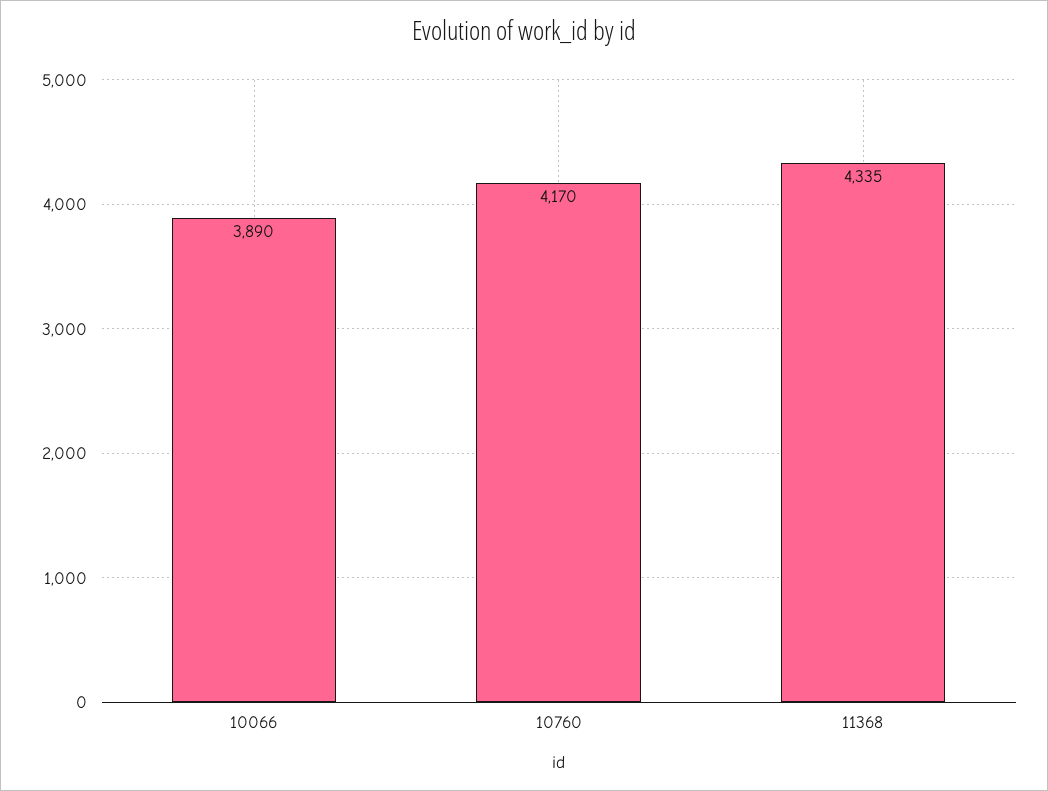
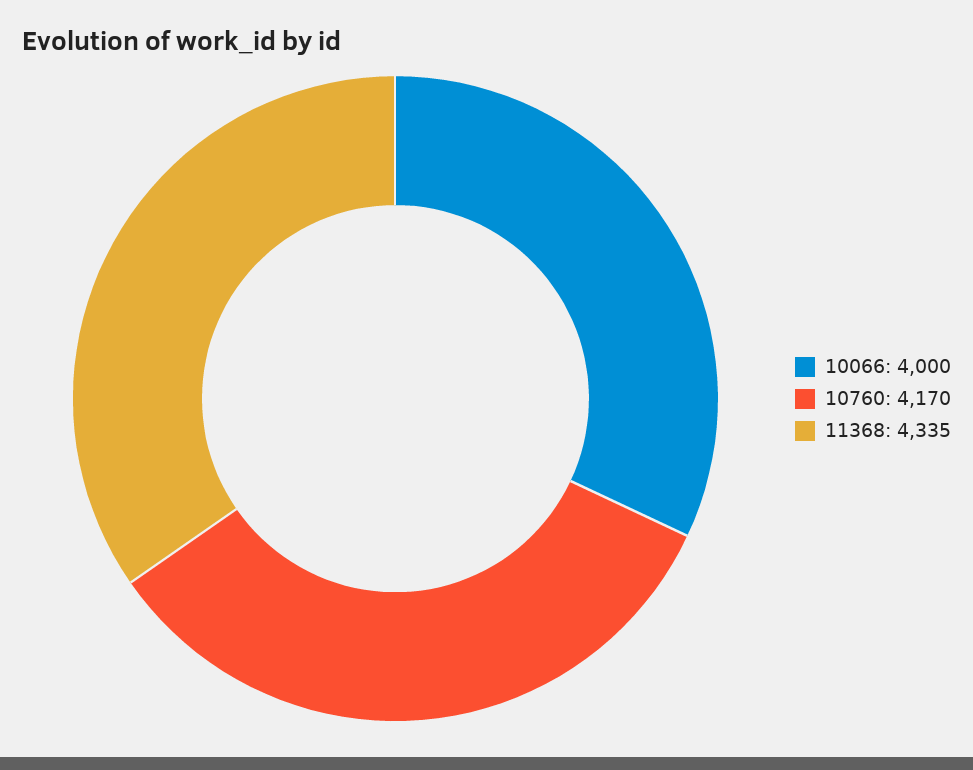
10066: 3890 -> 4000

